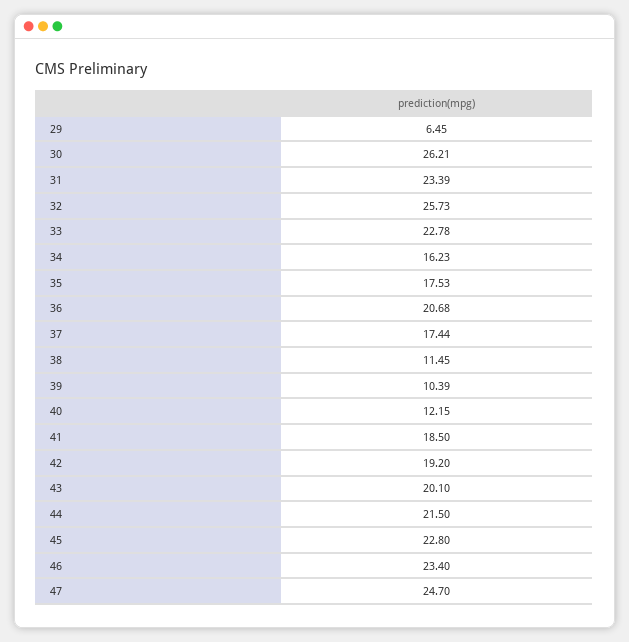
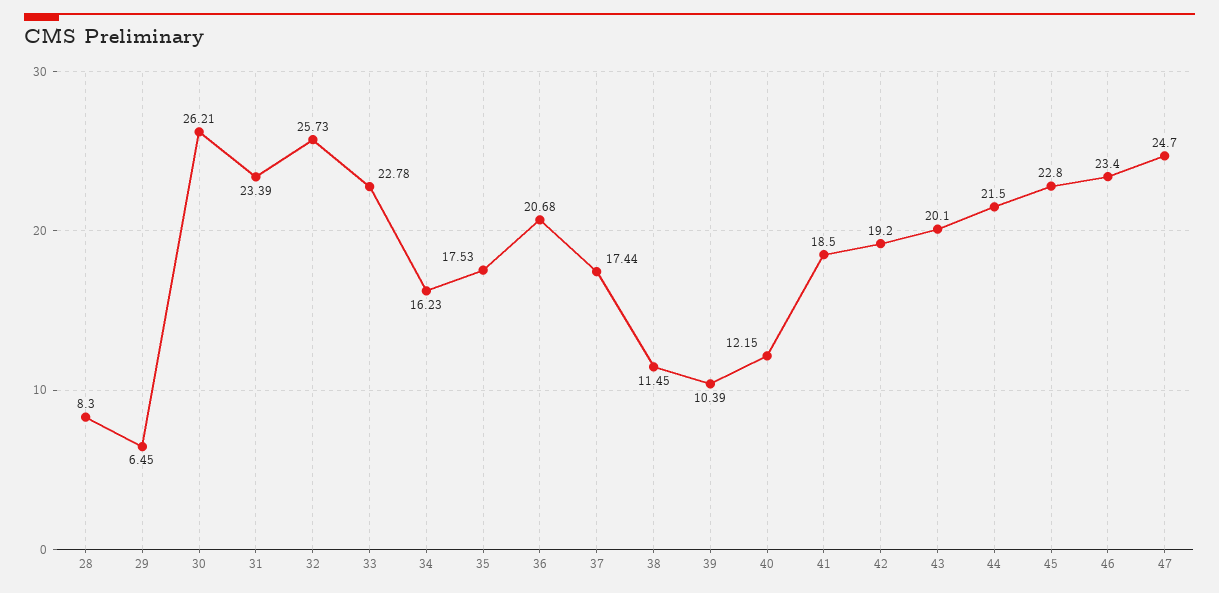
28: none -> 8.3

